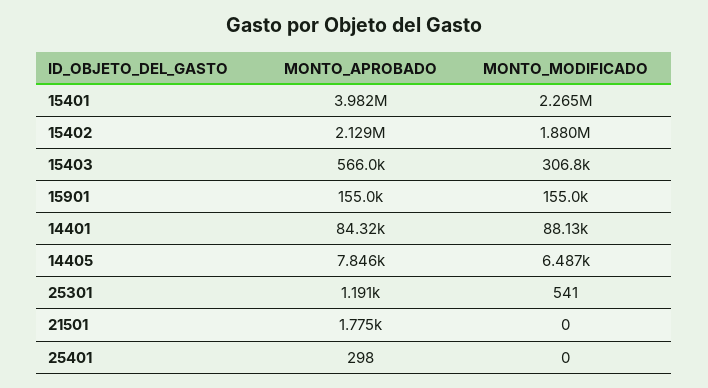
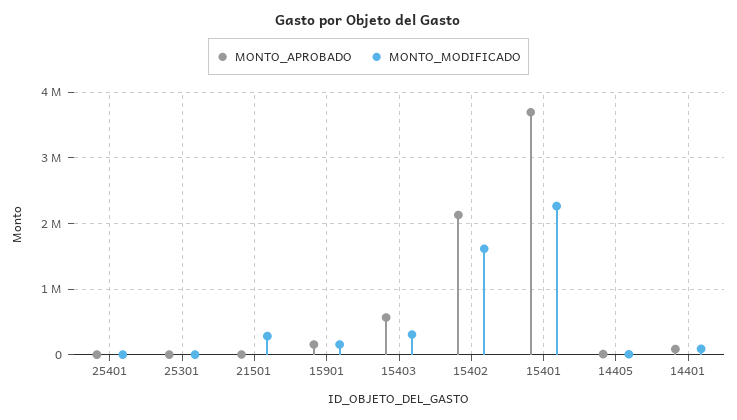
MONTO_APROBADO, 15401: 3982000 -> 3700000
MONTO_MODIFICADO, 15402: 1880000 -> 1600000
MONTO_MODIFICADO, 21501: 0 -> 300000

